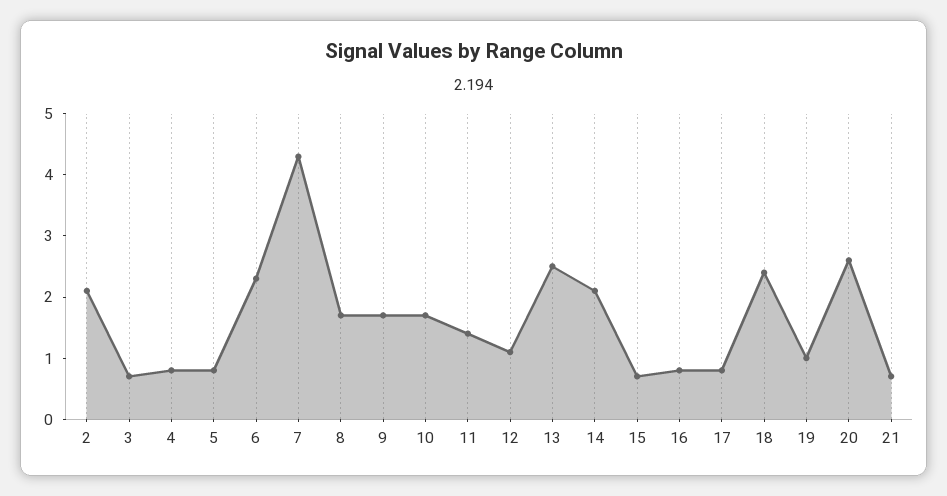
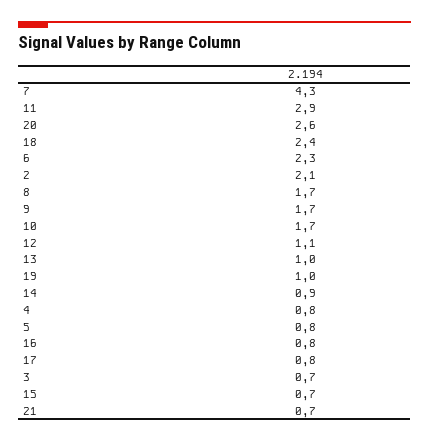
11: 1.5 -> 2.9
13: 2.5 -> 1
14: 2 -> 0.9

